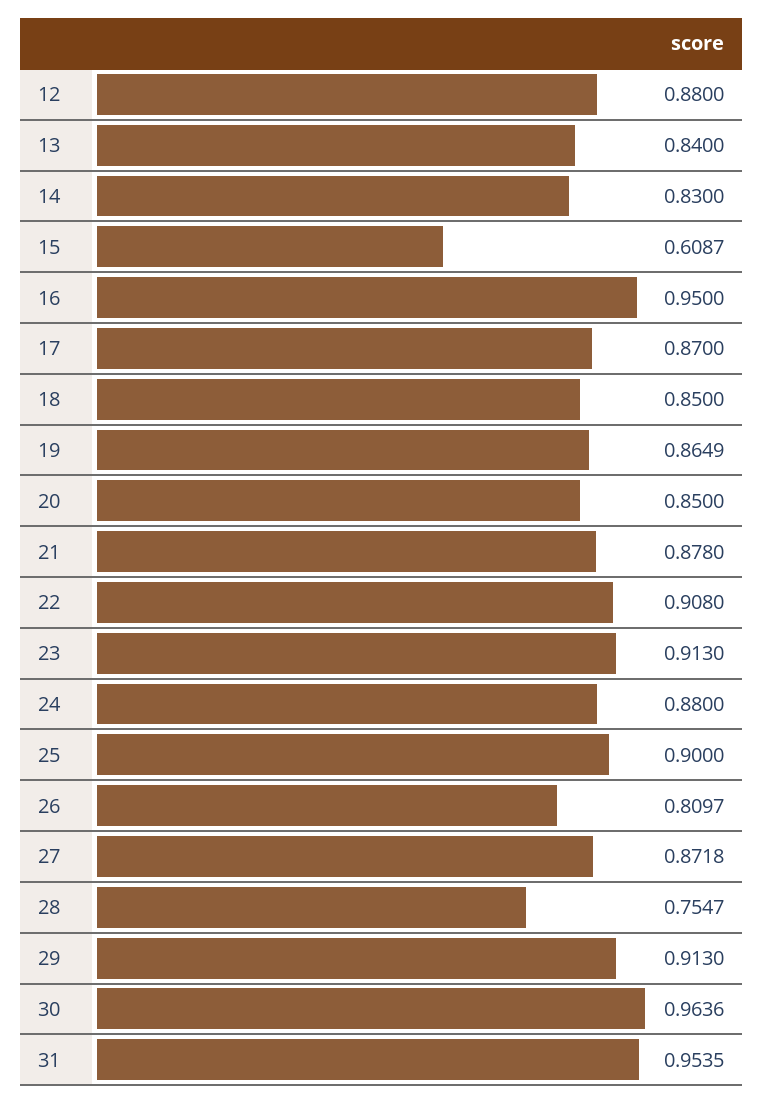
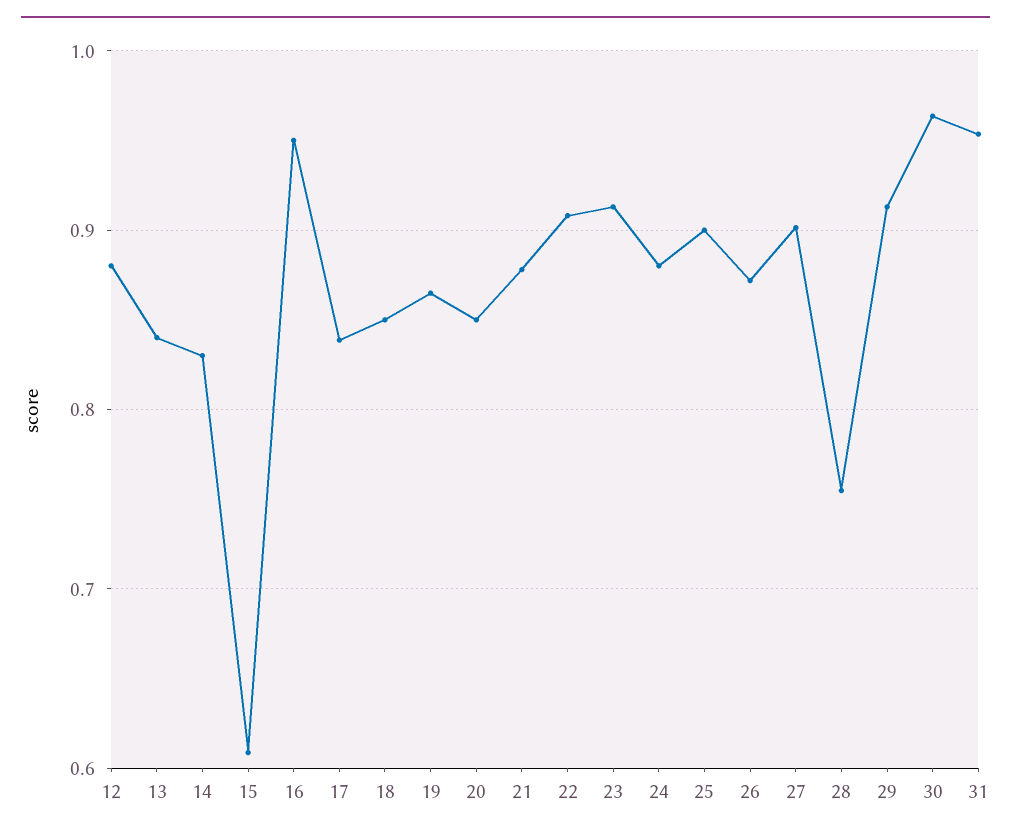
17: 0.87 -> 0.84
26: 0.8097 -> 0.87
27: 0.8718 -> 0.9

